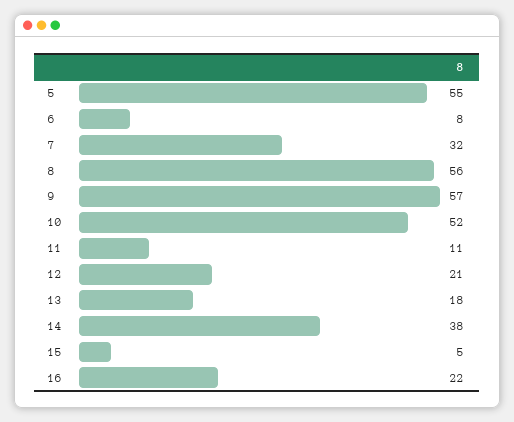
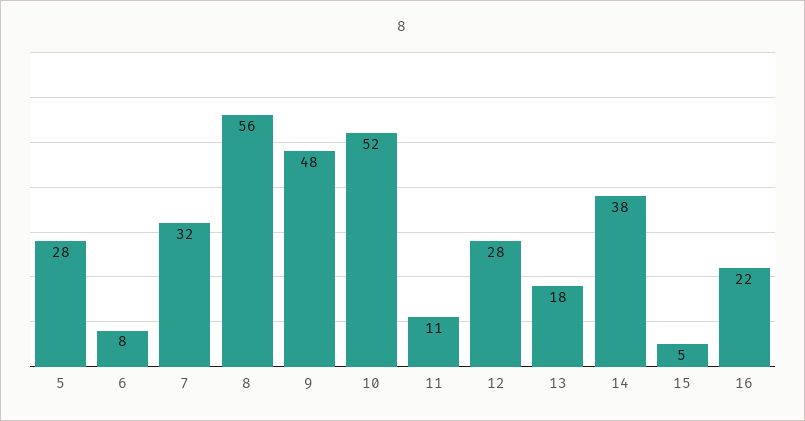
5: 55 -> 28
9: 57 -> 48
12: 21 -> 28

